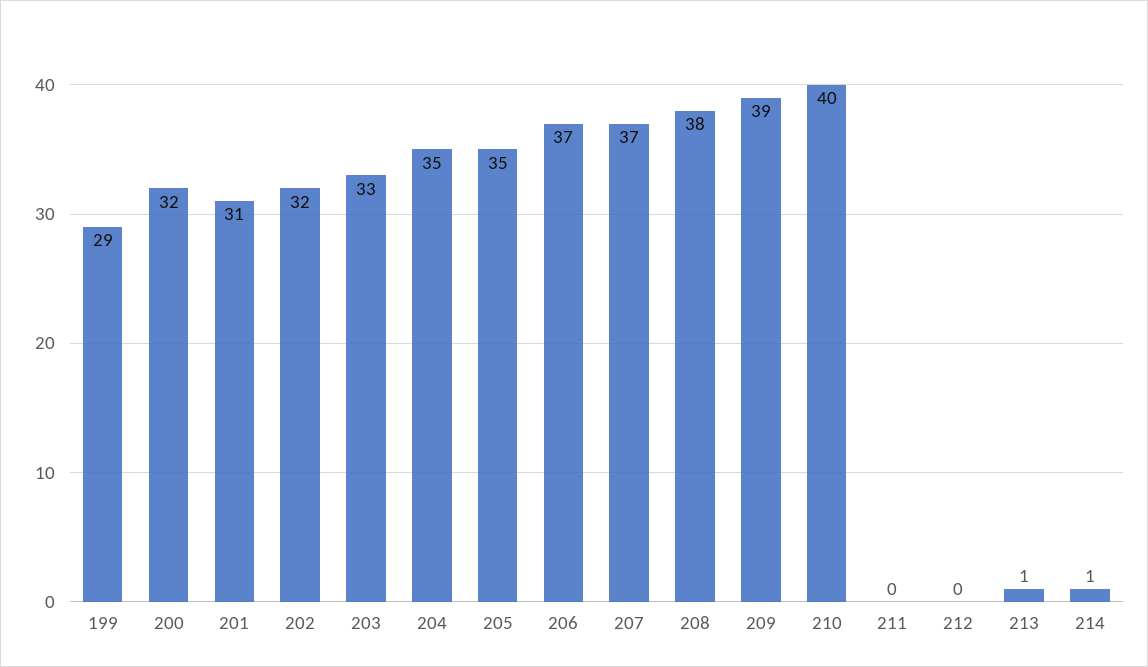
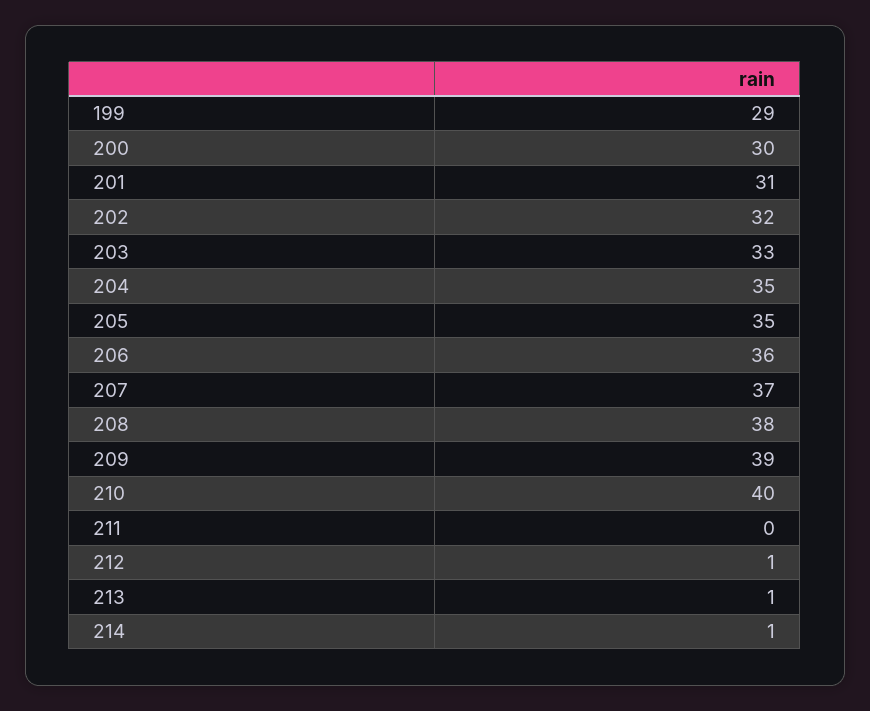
200: 32 -> 30
206: 37 -> 36
212: 0 -> 1

